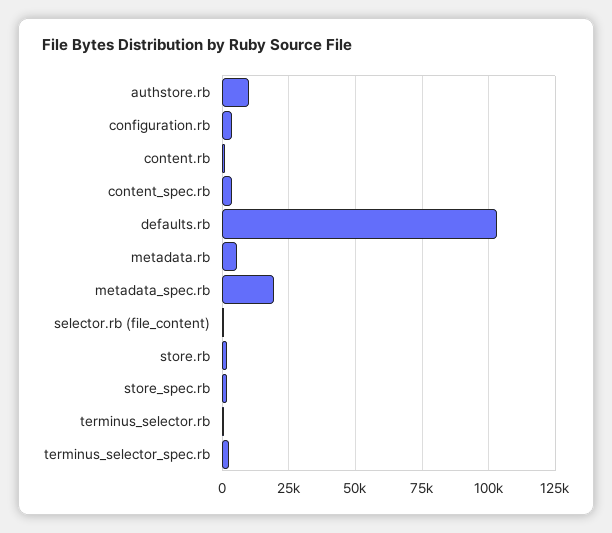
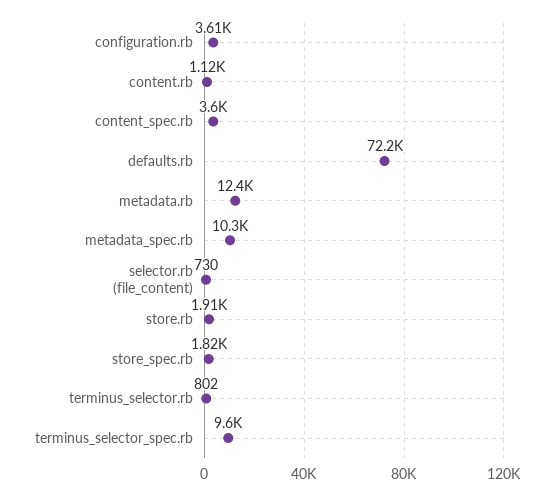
authstore.rb: 10000 -> none
defaults.rb: 102500 -> 72200
metadata.rb: 5000 -> 12400
metadata_spec.rb: 20000 -> 10300
terminus_selector_spec.rb: 2500 -> 9600

